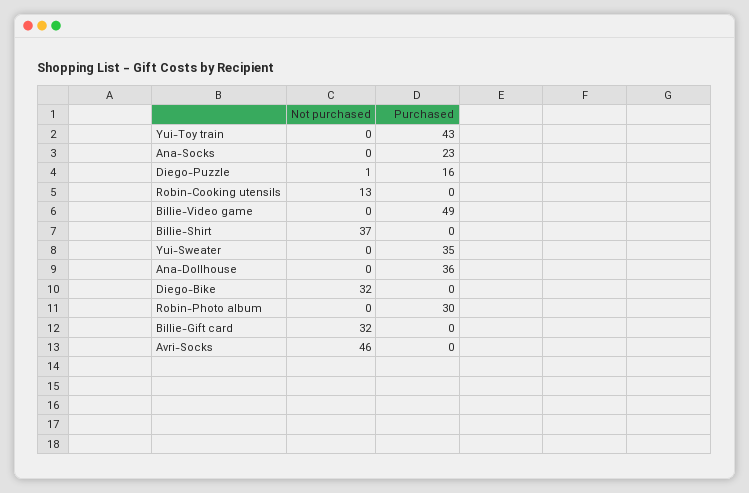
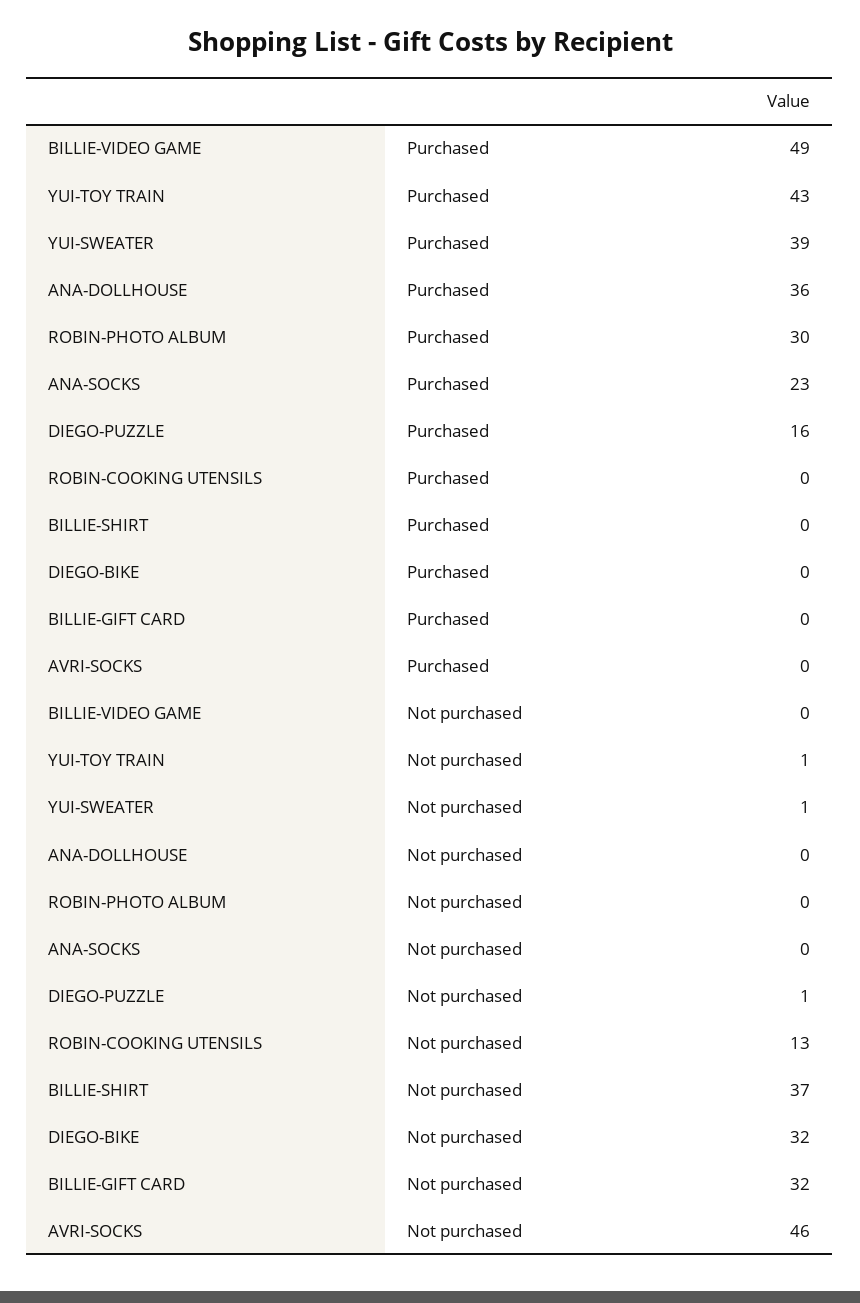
Not purchased, Yui-Toy train: 0 -> 1
Not purchased, Yui-Sweater: 0 -> 1
Purchased, Yui-Sweater: 35 -> 39

